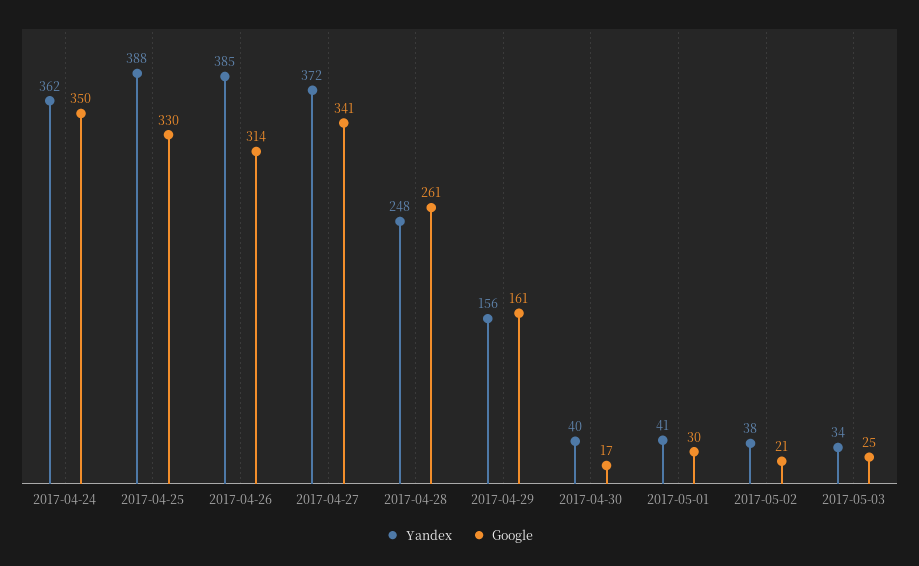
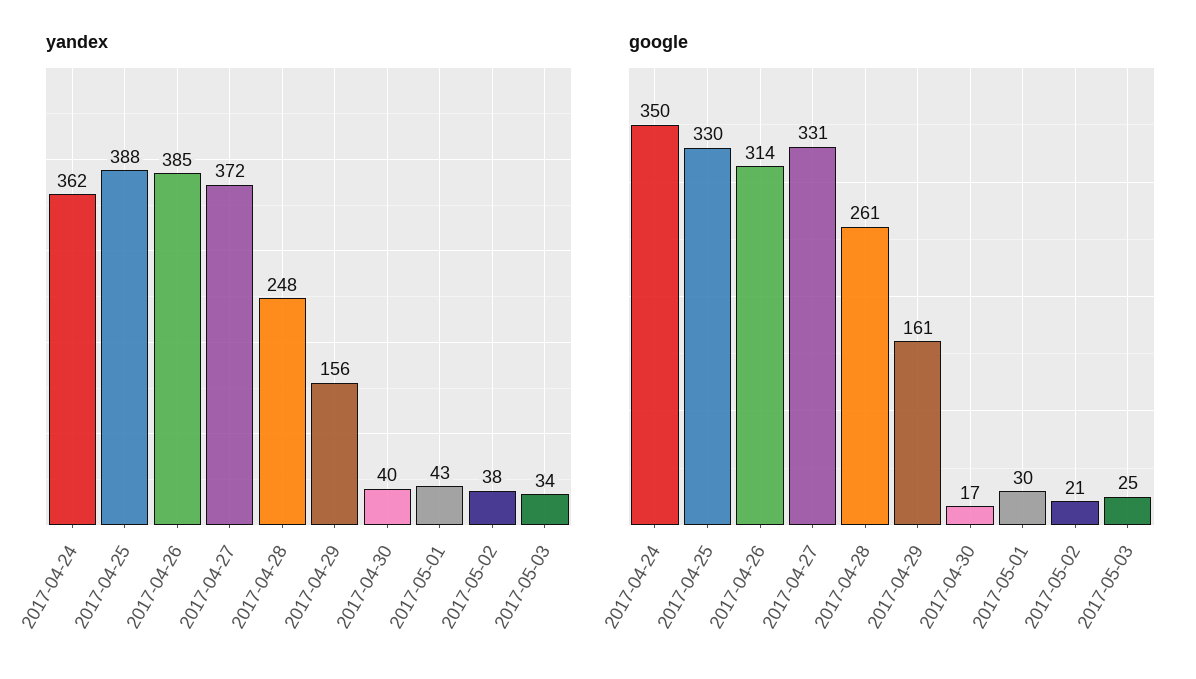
Google, 2017-04-27: 341 -> 331
Yandex, 2017-05-01: 41 -> 43

